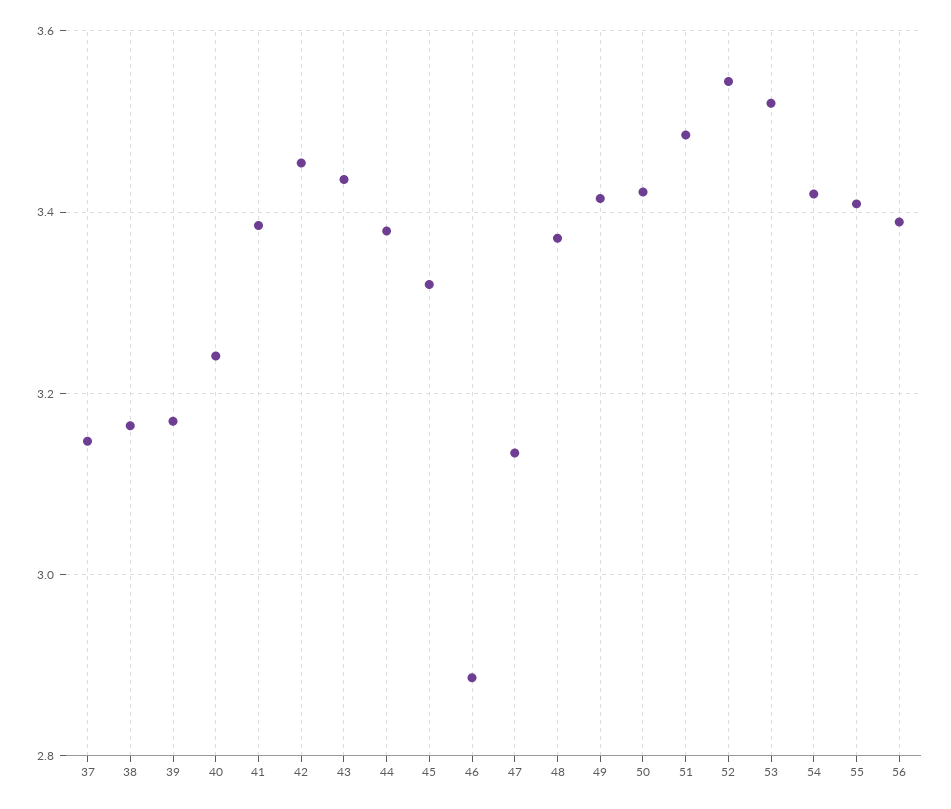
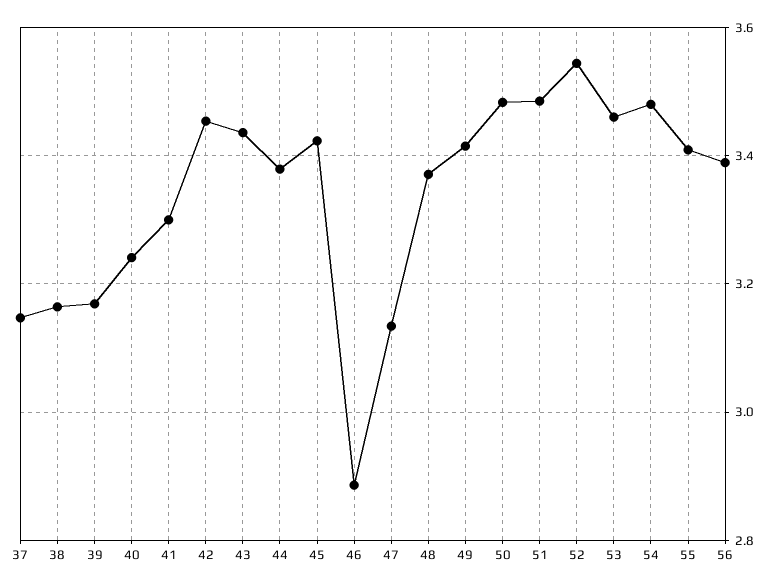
41: 3.38 -> 3.3
45: 3.32 -> 3.42
50: 3.42 -> 3.48
53: 3.52 -> 3.46
54: 3.42 -> 3.48

